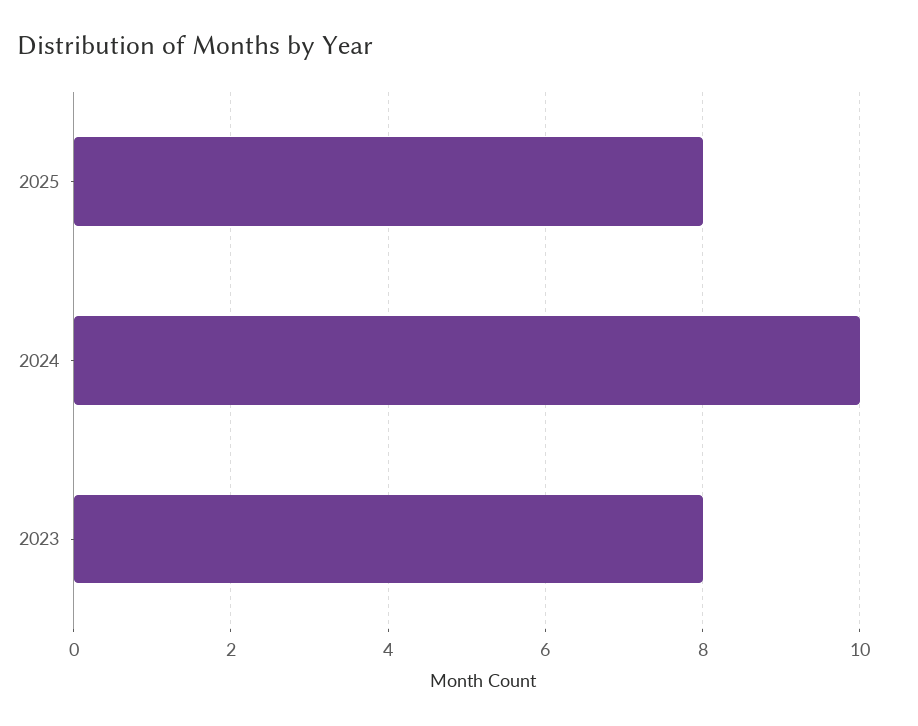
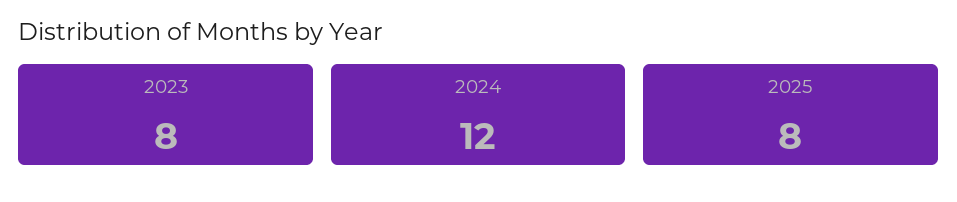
2024: 10 -> 12

